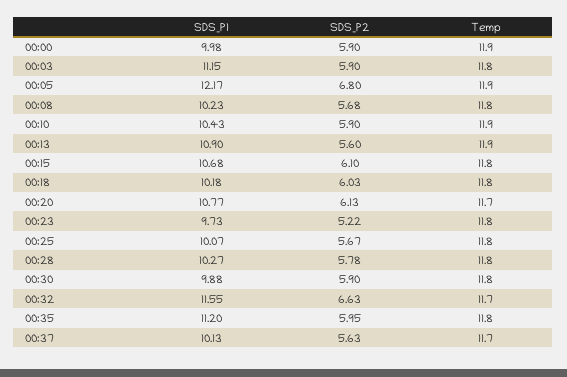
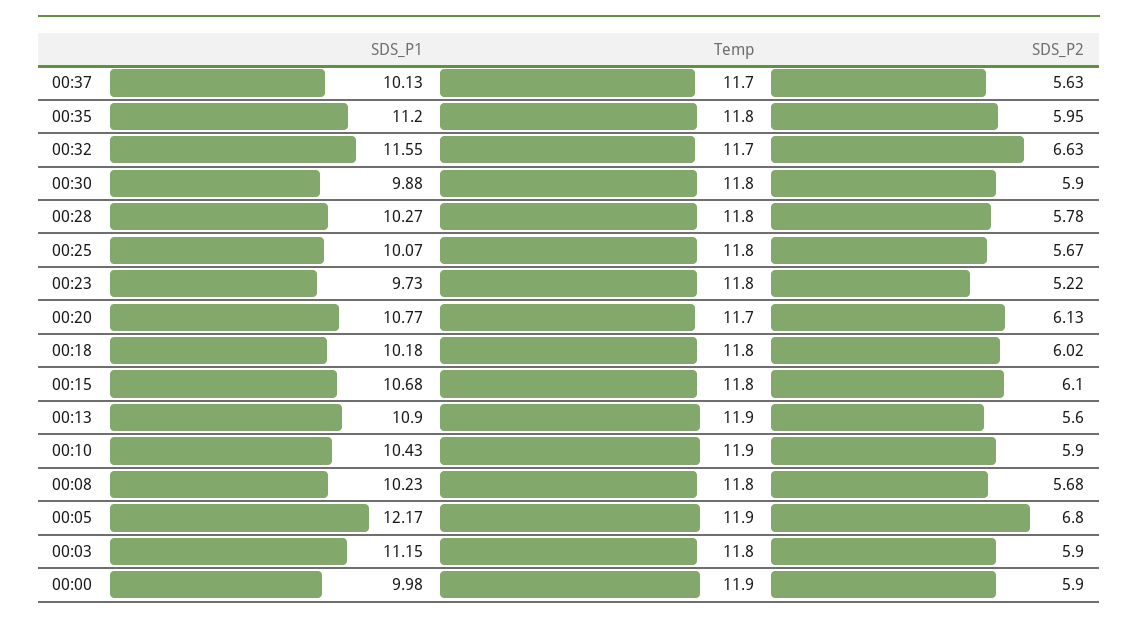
SDS_P2, 00:18: 6.03 -> 6.02

